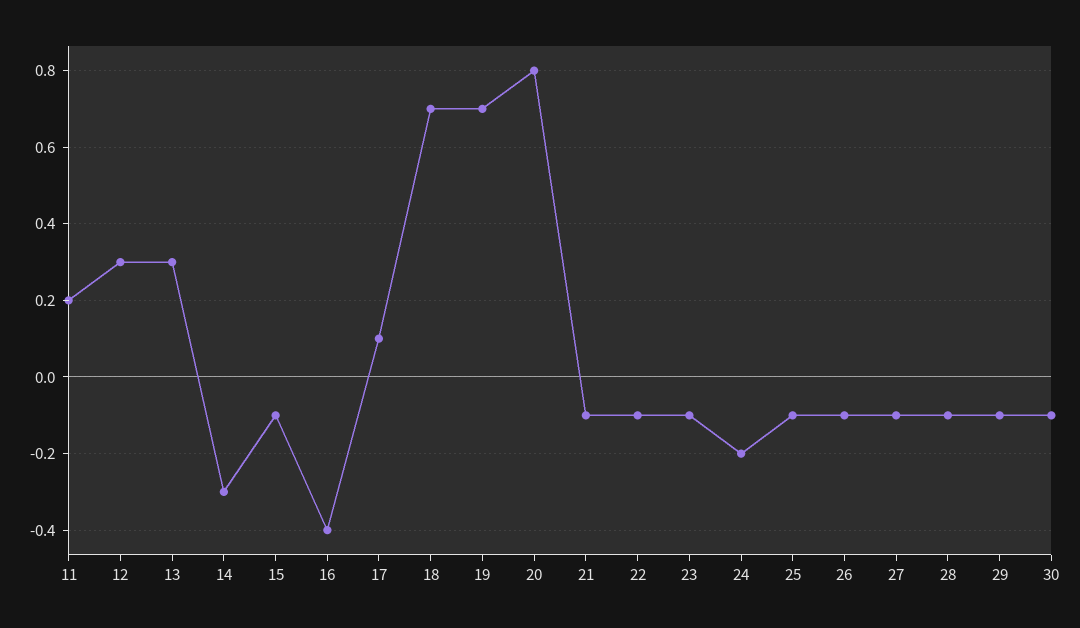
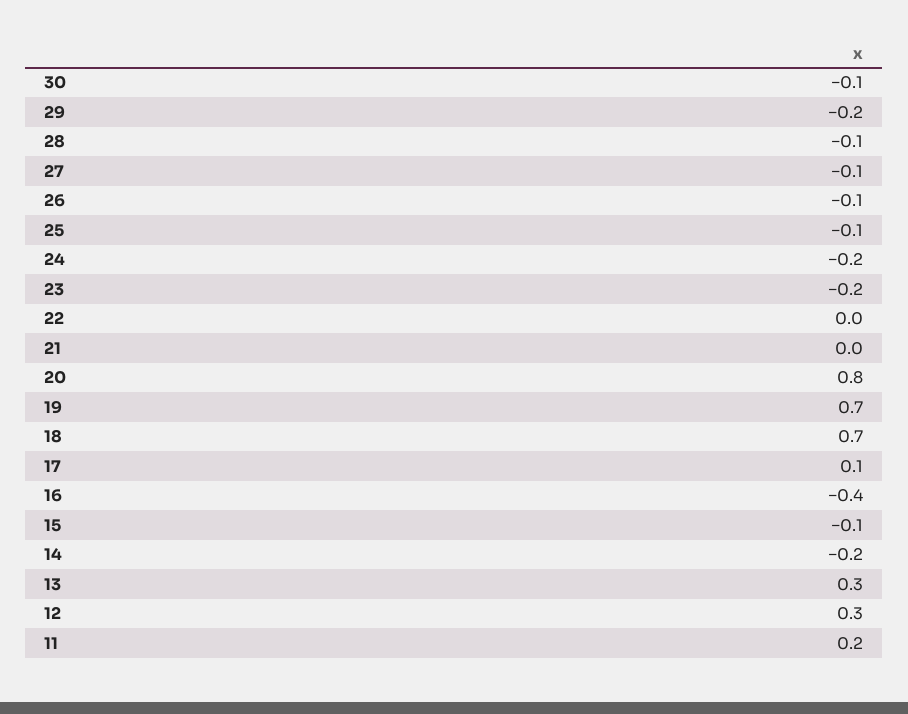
14: -0.3 -> -0.2
21: -0.1 -> 0
22: -0.1 -> 0
23: -0.1 -> -0.2
29: -0.1 -> -0.2

